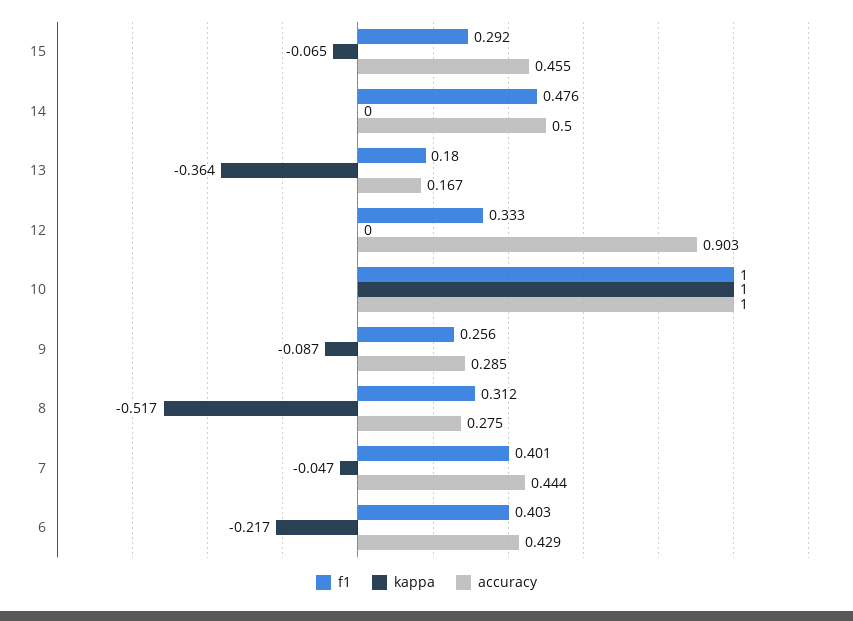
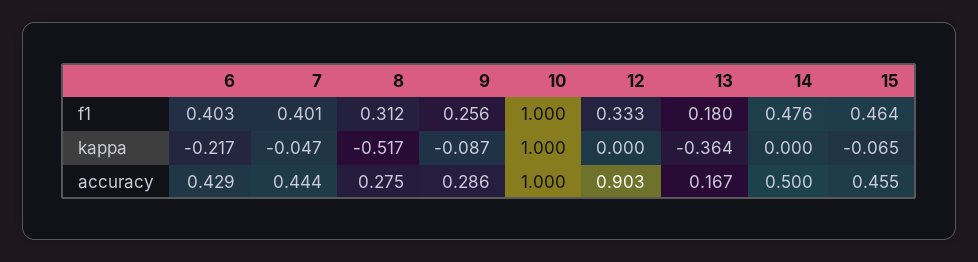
f1, 15: 0.292 -> 0.464
accuracy, 9: 0.285 -> 0.286

